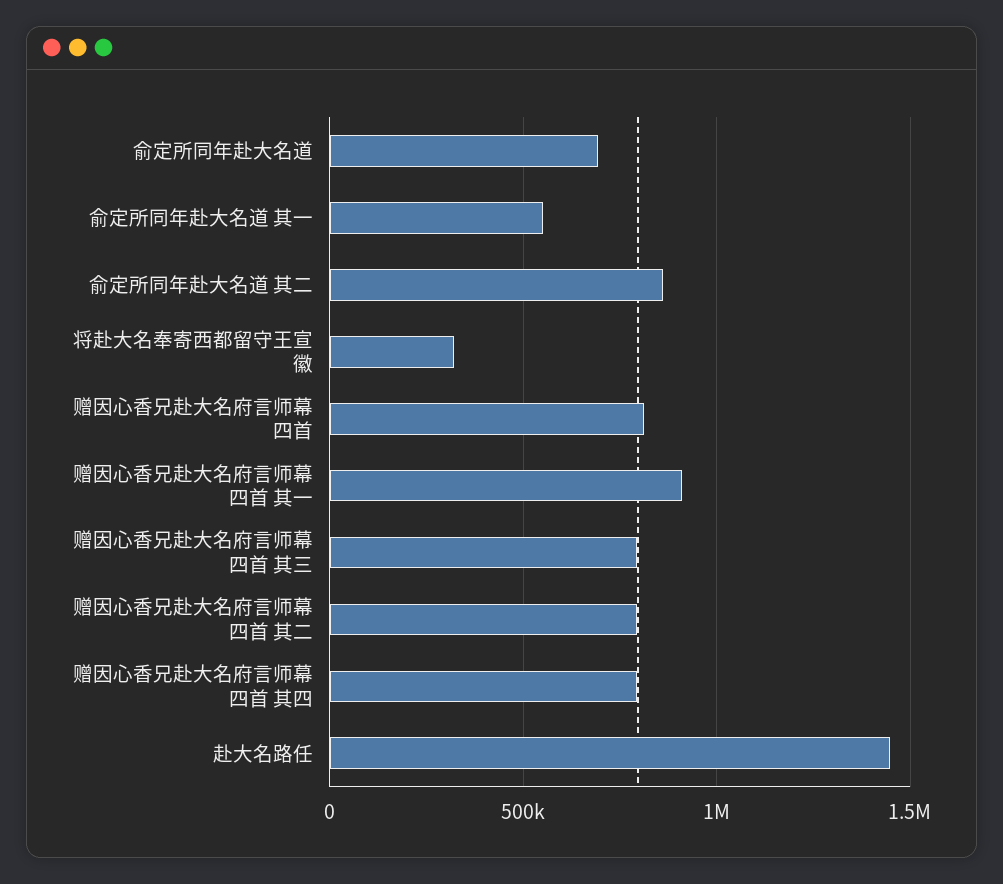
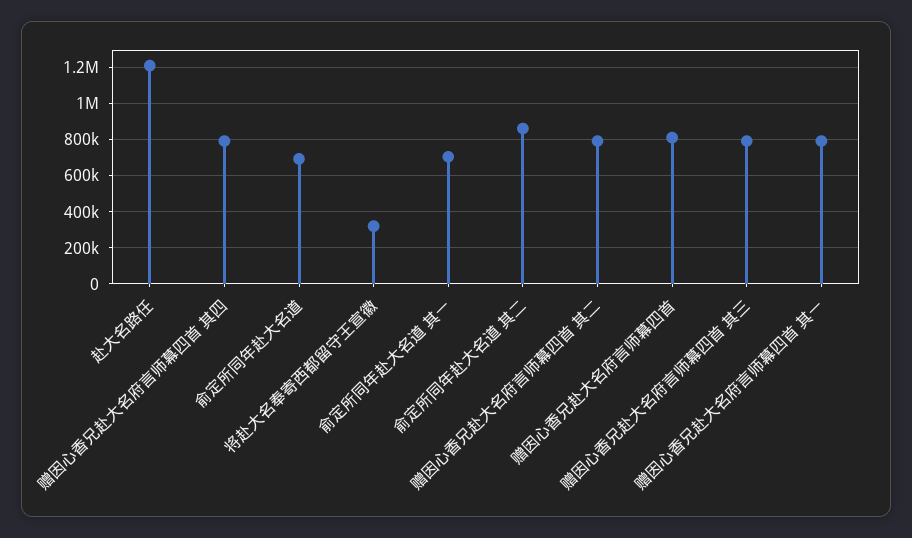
俞定所同年赴大名道 其一: 550000 -> 700000
赠因心香兄赴大名府言师幕四首 其一: 900000 -> 800000
赴大名路任: 1450000 -> 1200000

